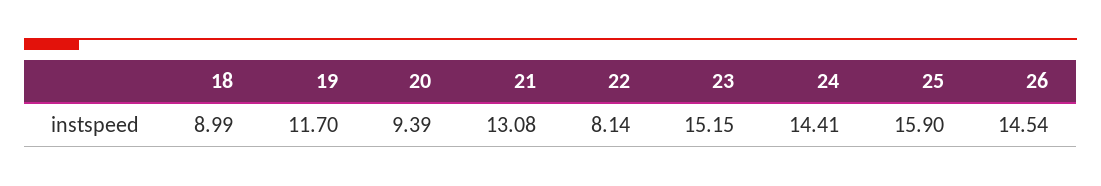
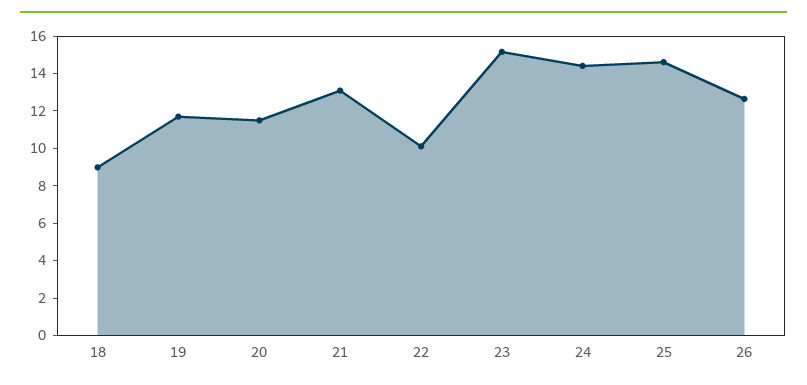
20: 9.39 -> 11.5
22: 8.14 -> 10
25: 15.9 -> 14.5
26: 14.54 -> 12.5

